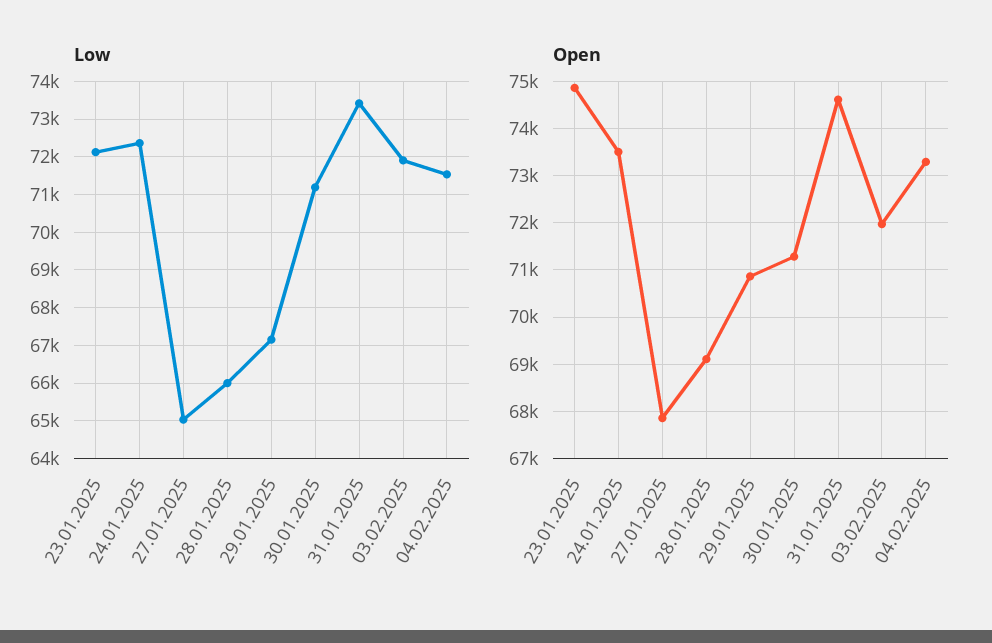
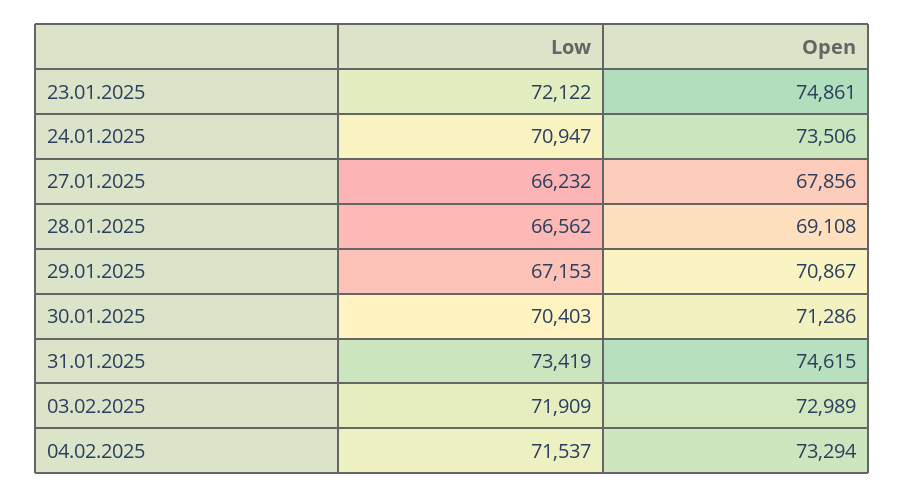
Low, 24.01.2025: 72400 -> 70947
Low, 27.01.2025: 65000 -> 66232
Low, 28.01.2025: 66000 -> 66562
Low, 30.01.2025: 71200 -> 70403
Open, 03.02.2025: 72000 -> 72989

